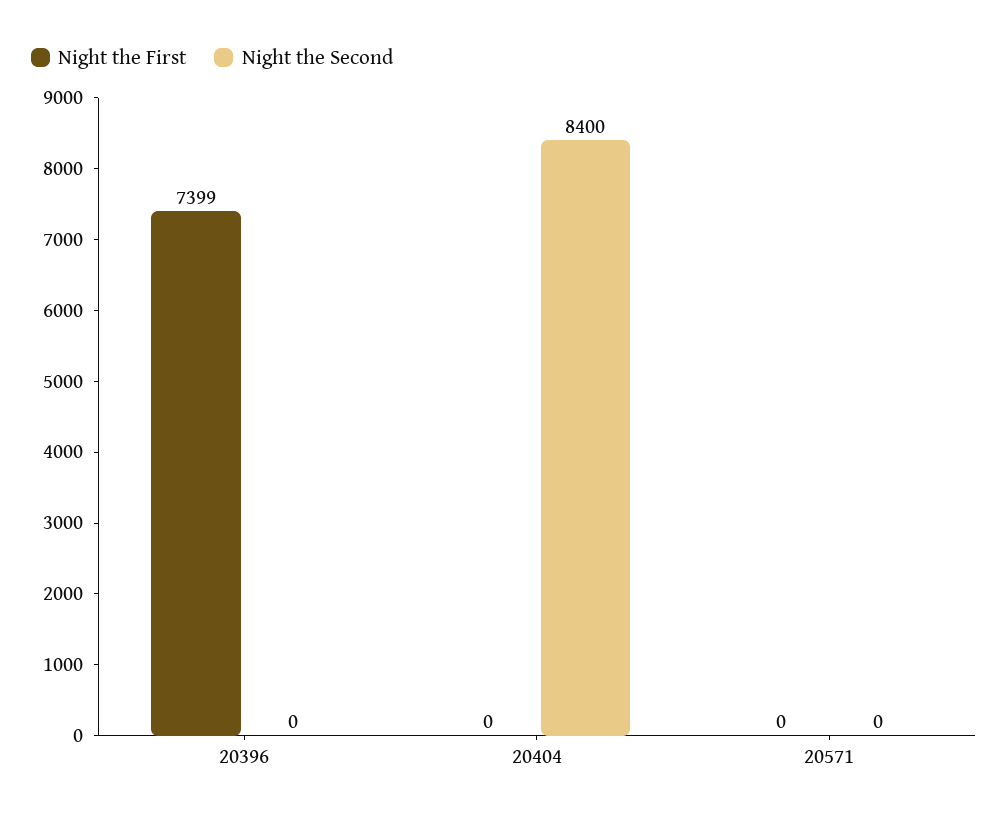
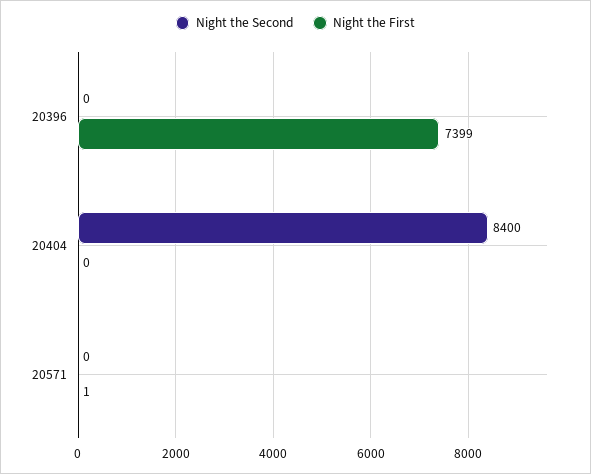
Night the First, 20571: 0 -> 1

